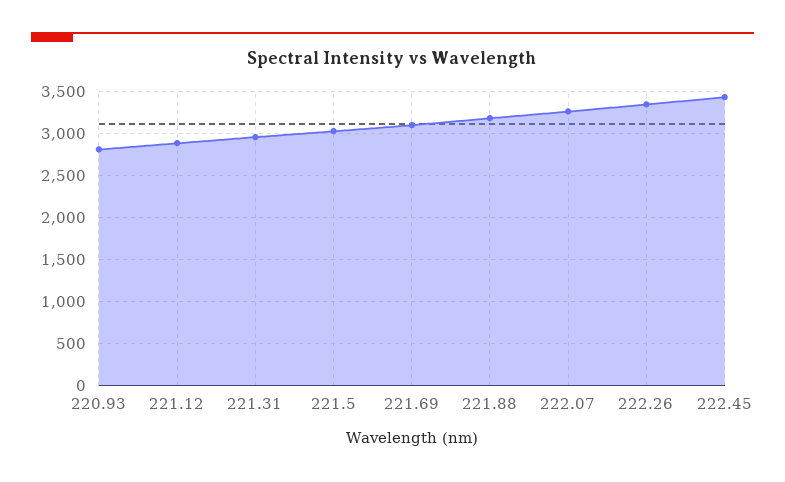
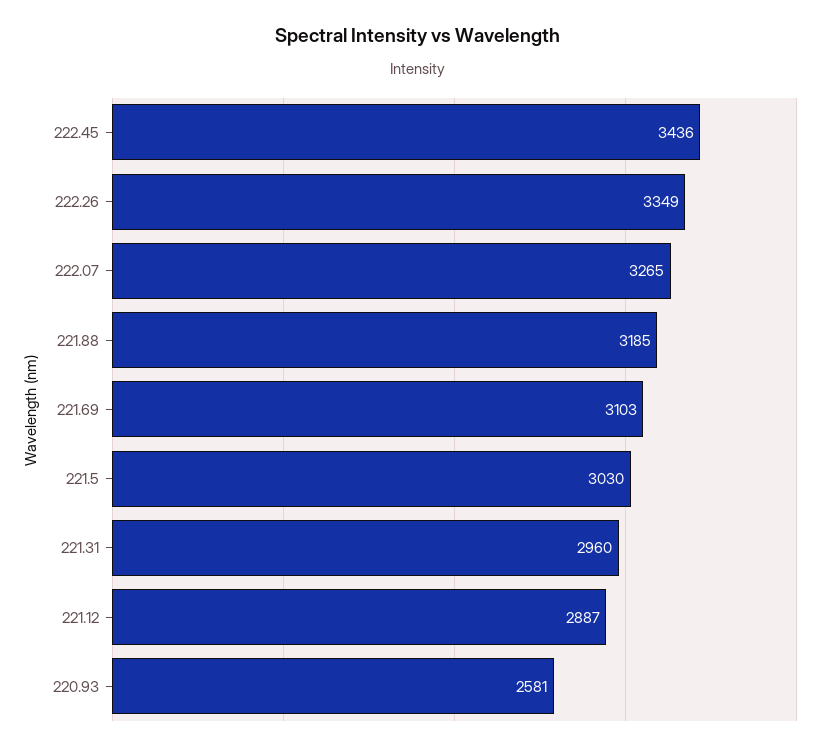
220.93: 2800 -> 2581

